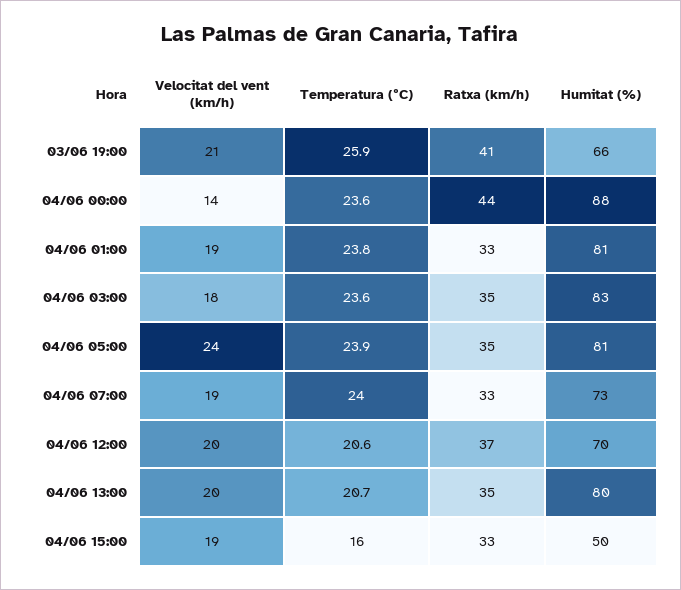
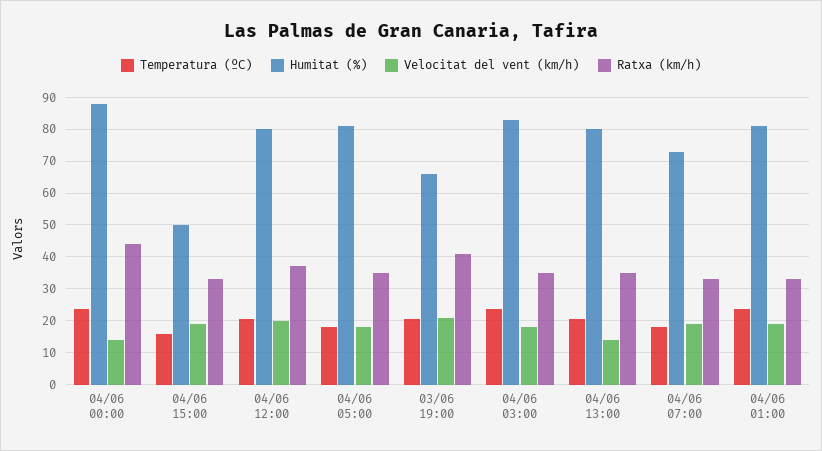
Temperatura (ºC), 03/06 19:00: 25.9 -> 20
Velocitat del vent (km/h), 04/06 05:00: 24 -> 18
Temperatura (ºC), 04/06 05:00: 23.9 -> 18
Temperatura (ºC), 04/06 07:00: 24 -> 18
Humitat (%), 04/06 12:00: 70 -> 80
Velocitat del vent (km/h), 04/06 13:00: 20 -> 14

